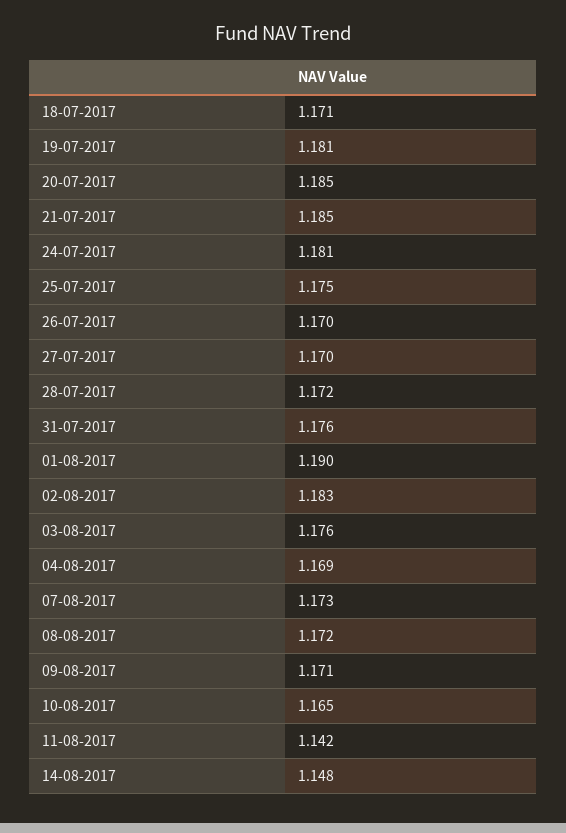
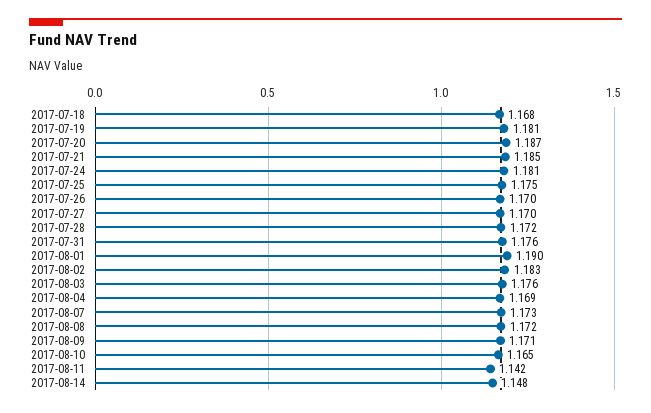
18-07-2017: 1.171 -> 1.168
20-07-2017: 1.185 -> 1.187

